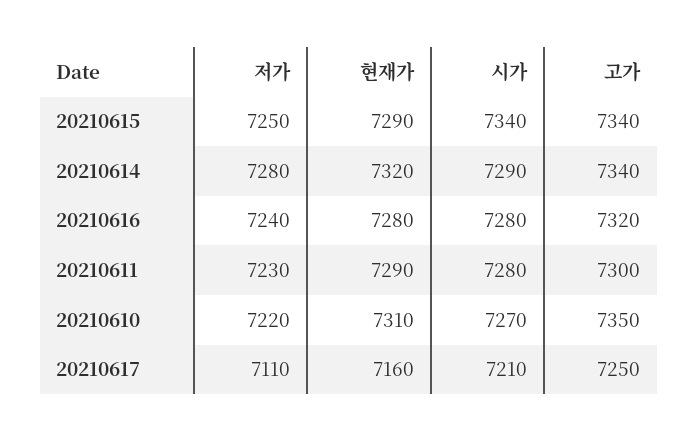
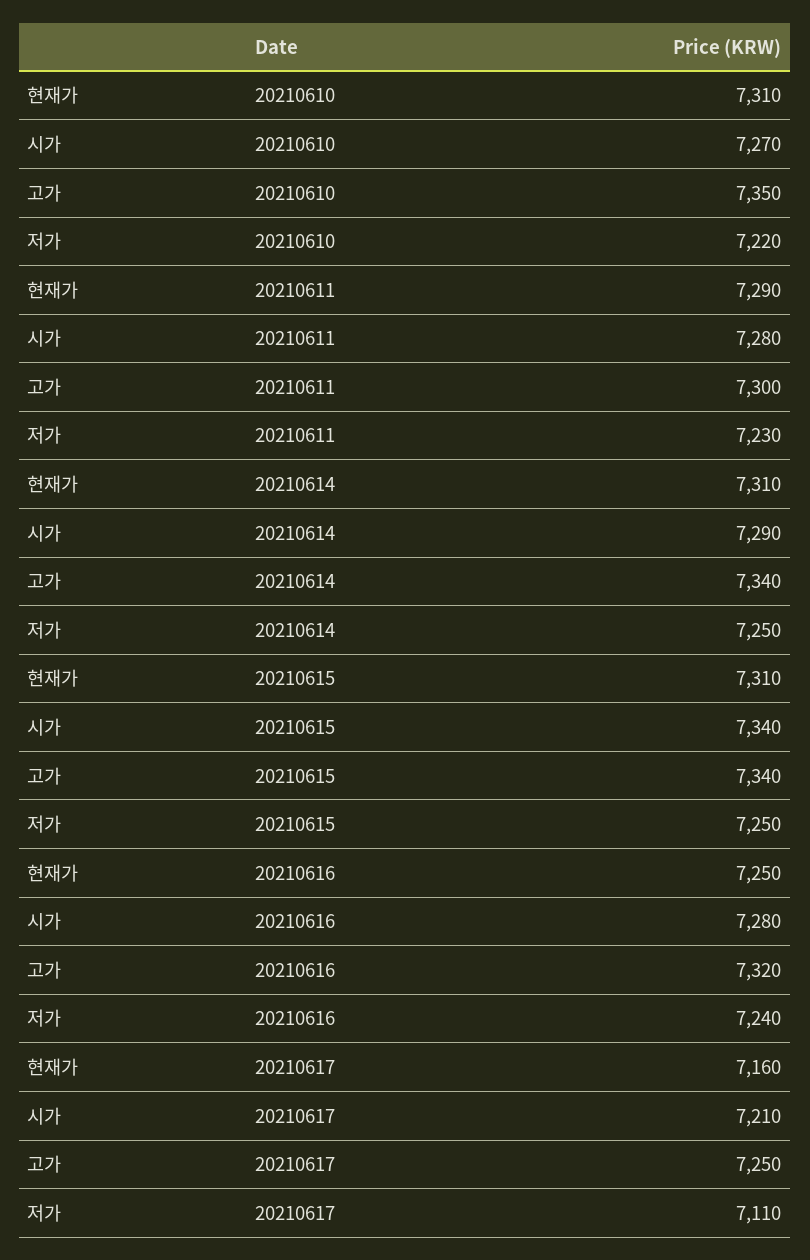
현재가, 20210615: 7290 -> 7310
저가, 20210614: 7280 -> 7250
현재가, 20210614: 7320 -> 7310
현재가, 20210616: 7280 -> 7250

